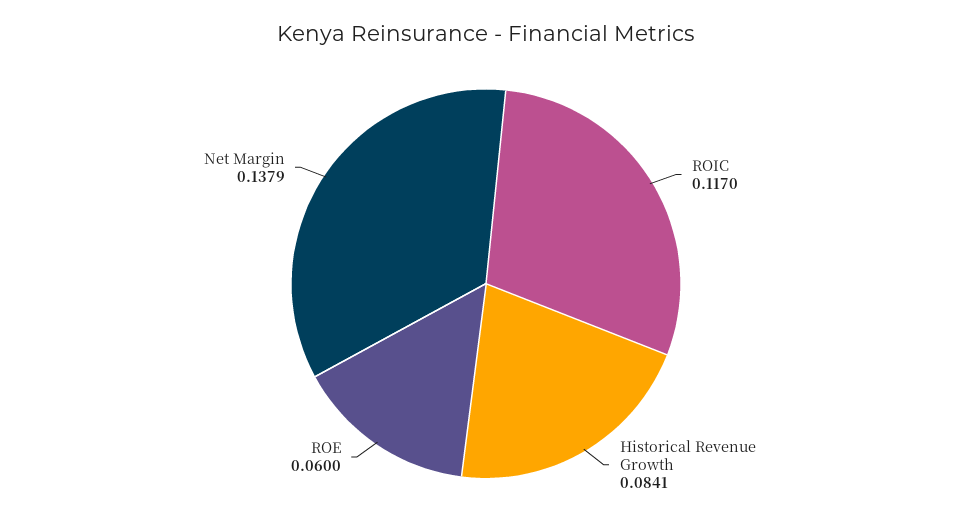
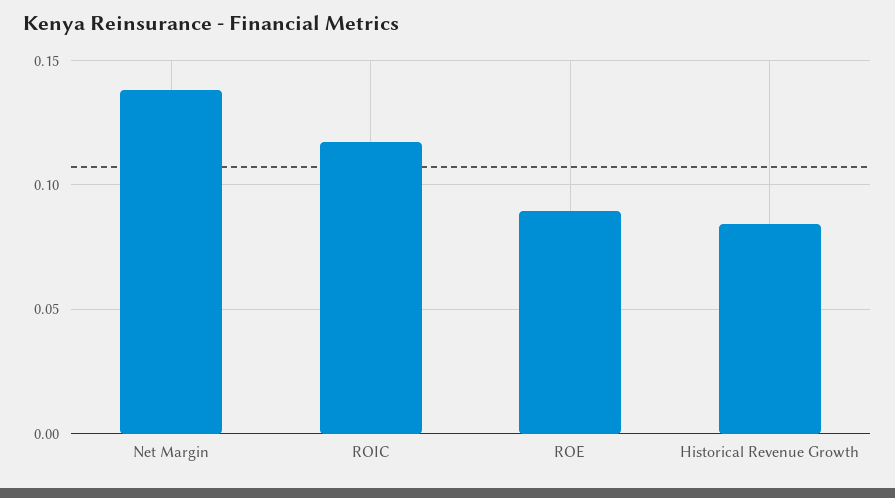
ROE: 0.06 -> 0.09

